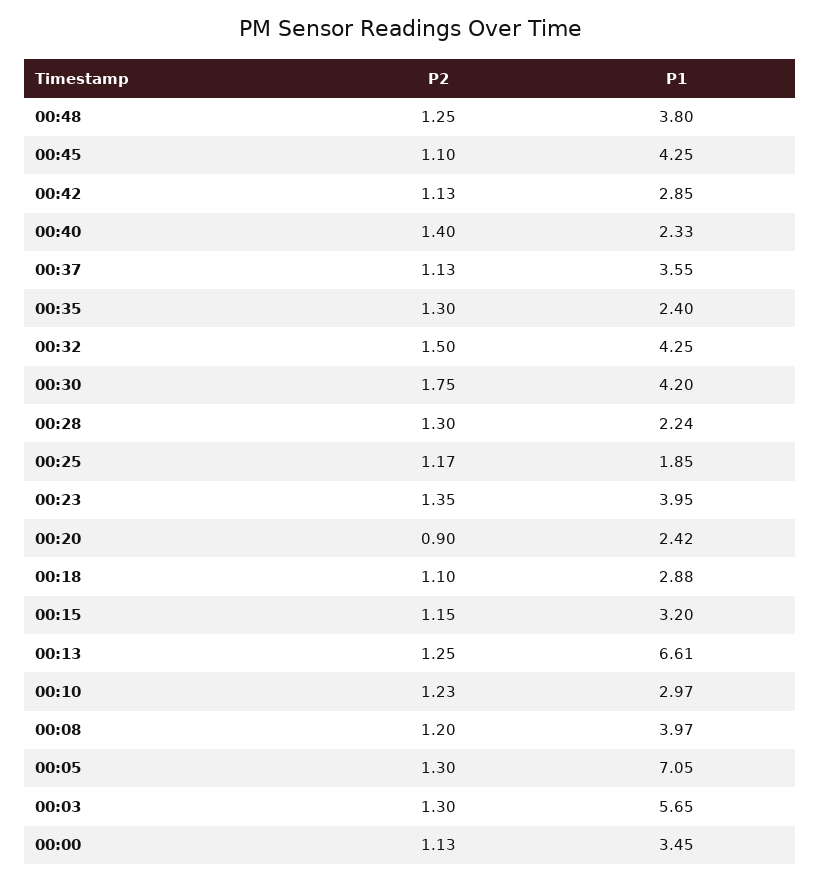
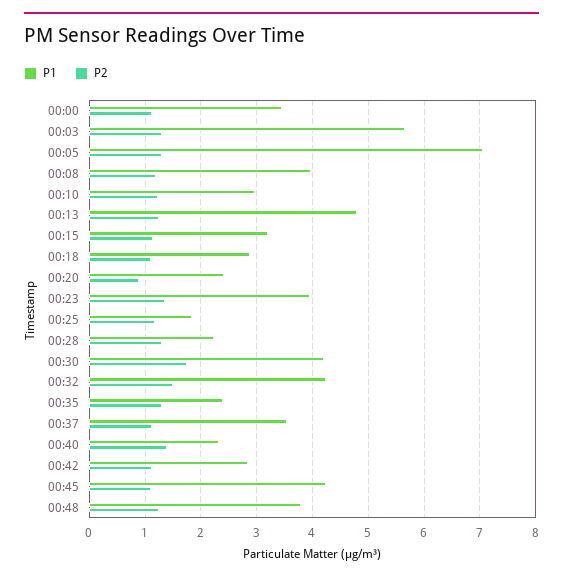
P1, 00:13: 6.61 -> 4.8

